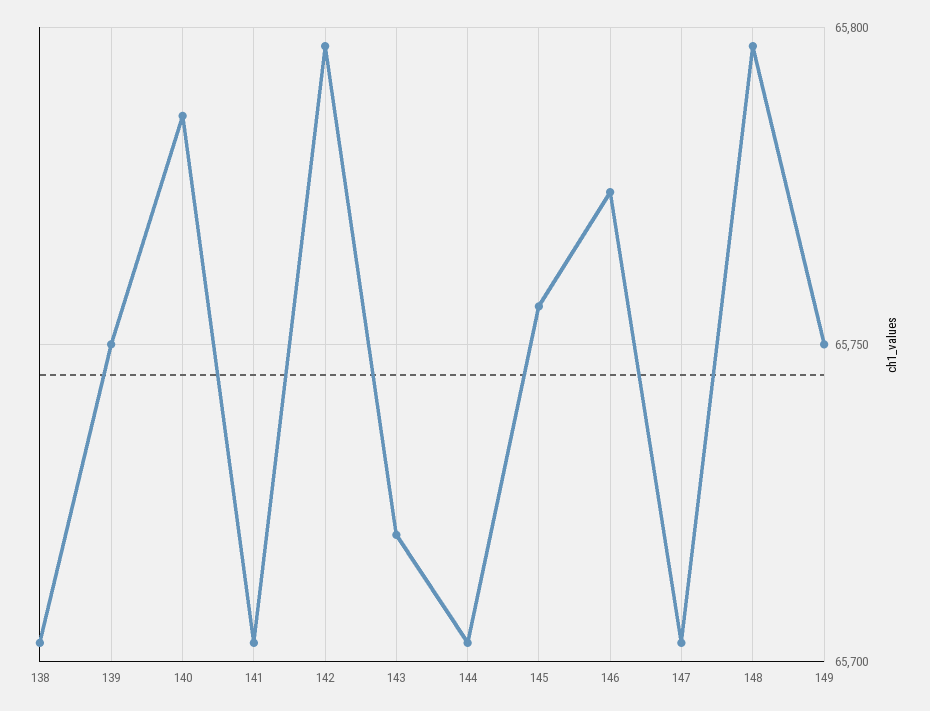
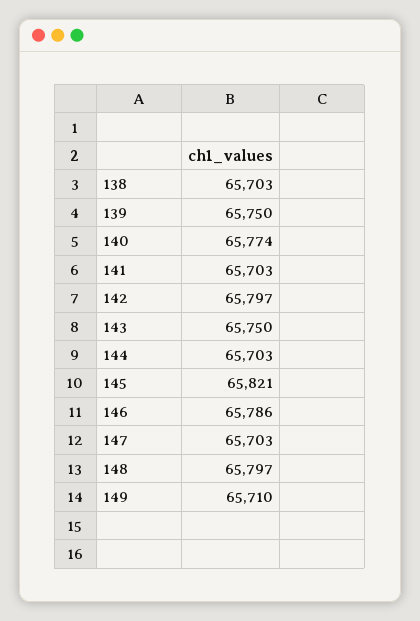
140: 65785 -> 65774
143: 65720 -> 65750
145: 65755 -> 65821
146: 65775 -> 65786
149: 65750 -> 65710

